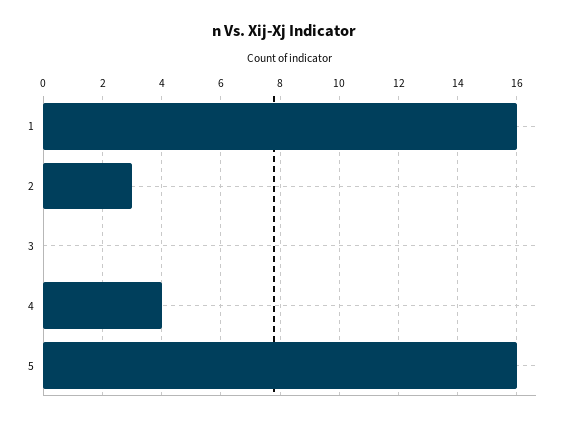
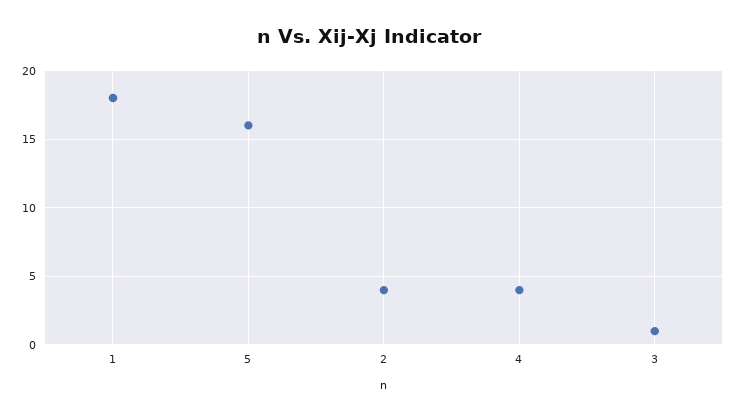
1: 16 -> 18
2: 3 -> 4
3: 0 -> 1

